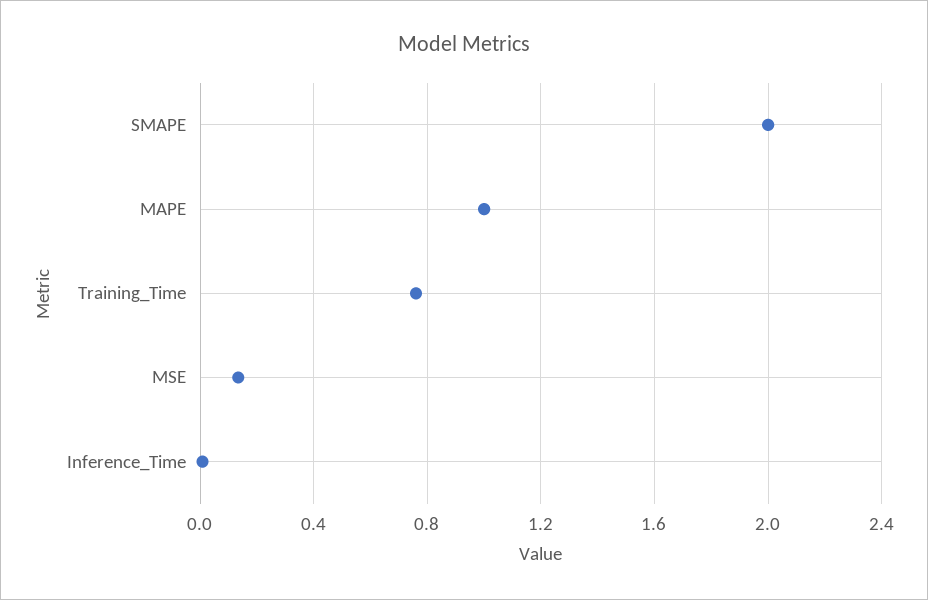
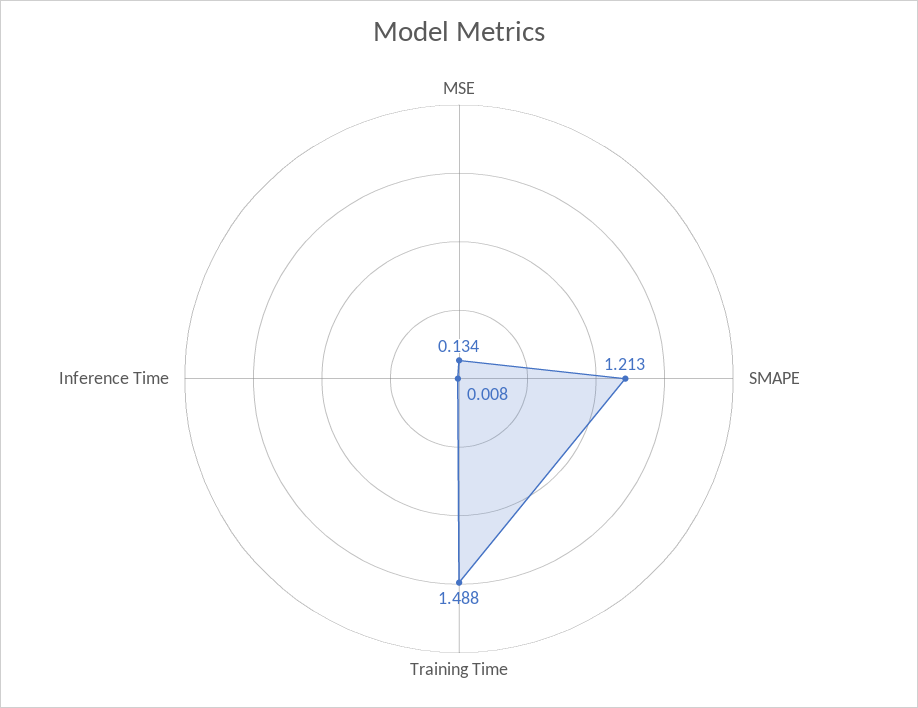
SMAPE: 2 -> 1.213
MAPE: 1 -> none
Training_Time: 0.75 -> 1.488

